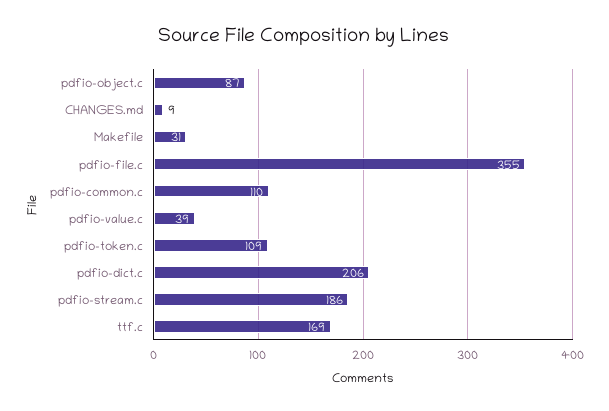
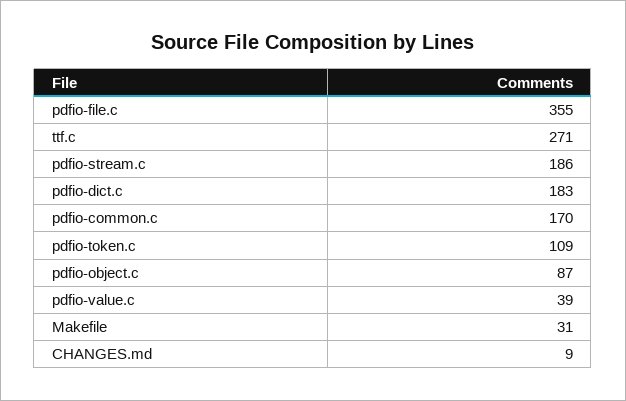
pdfio-common.c: 110 -> 170
pdfio-dict.c: 206 -> 183
ttf.c: 169 -> 271

